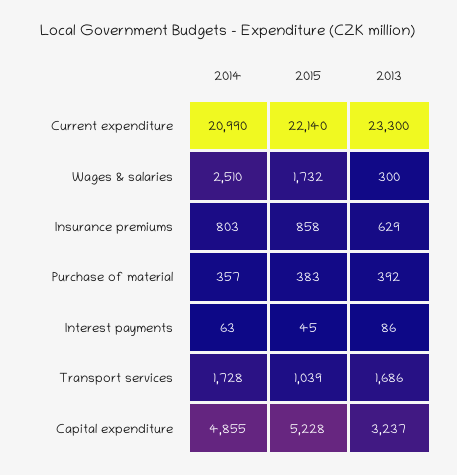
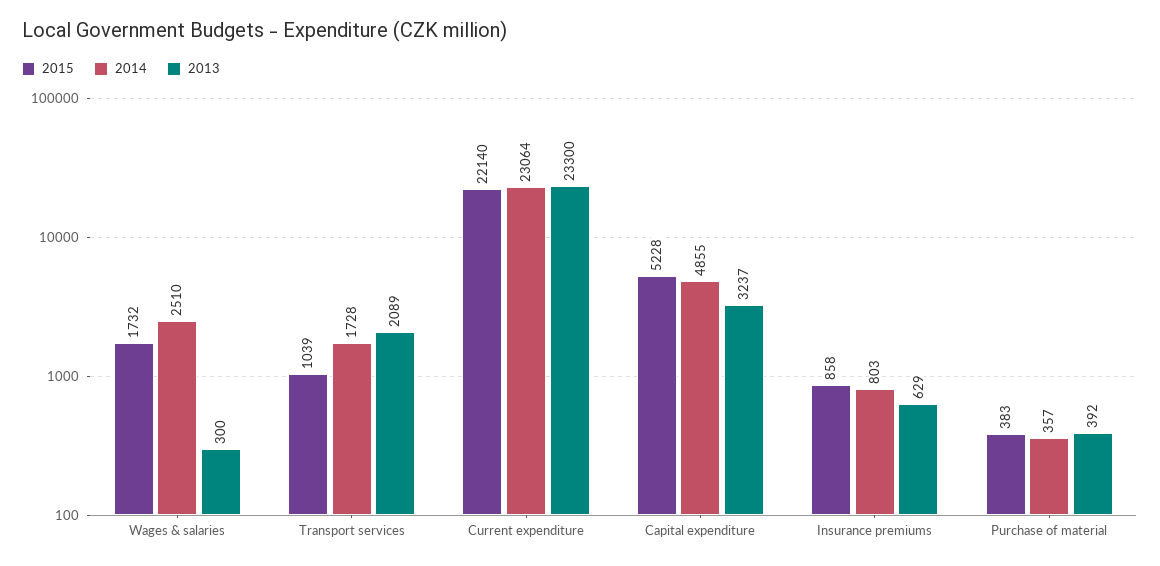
2014, Current expenditure: 20990 -> 23064
2014, Interest payments: 63 -> none
2015, Interest payments: 45 -> none
2013, Interest payments: 86 -> none
2013, Transport services: 1686 -> 2089

